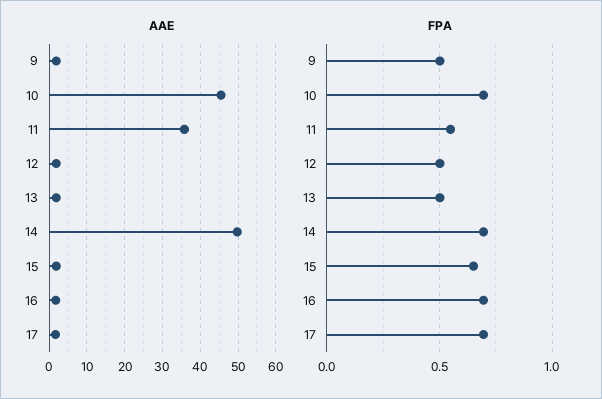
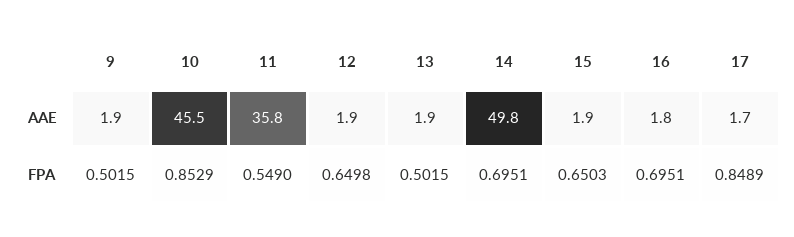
FPA, 10: 0.7 -> 0.8529
FPA, 12: 0.5 -> 0.6498
FPA, 17: 0.7 -> 0.8489

